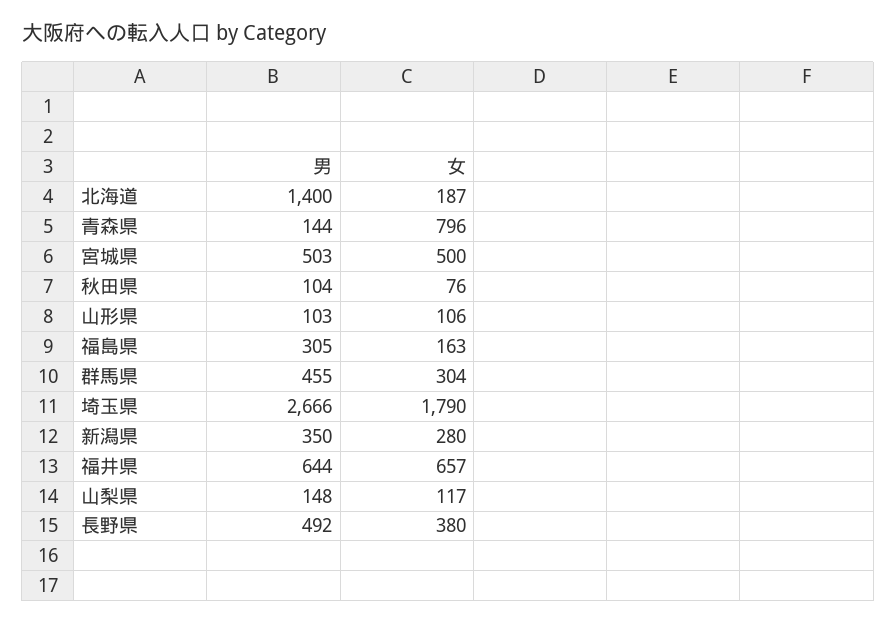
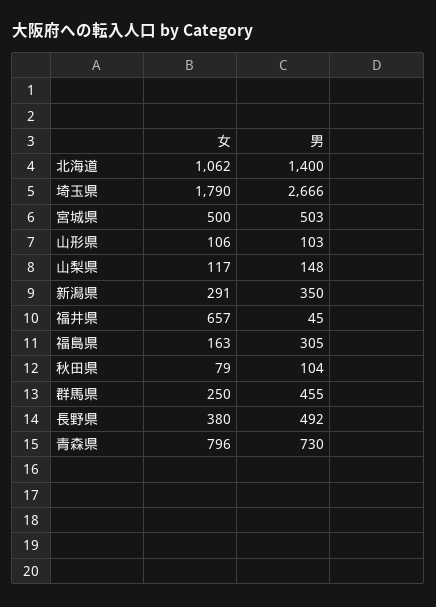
女, 北海道: 187 -> 1062
男, 青森県: 144 -> 730
女, 秋田県: 76 -> 79
女, 群馬県: 304 -> 250
女, 新潟県: 280 -> 291
男, 福井県: 644 -> 45

